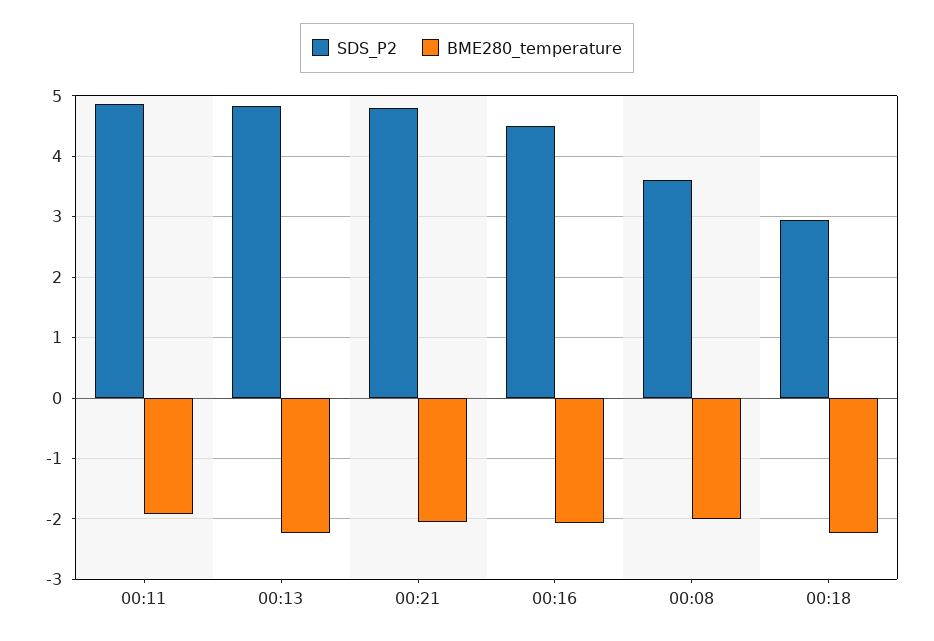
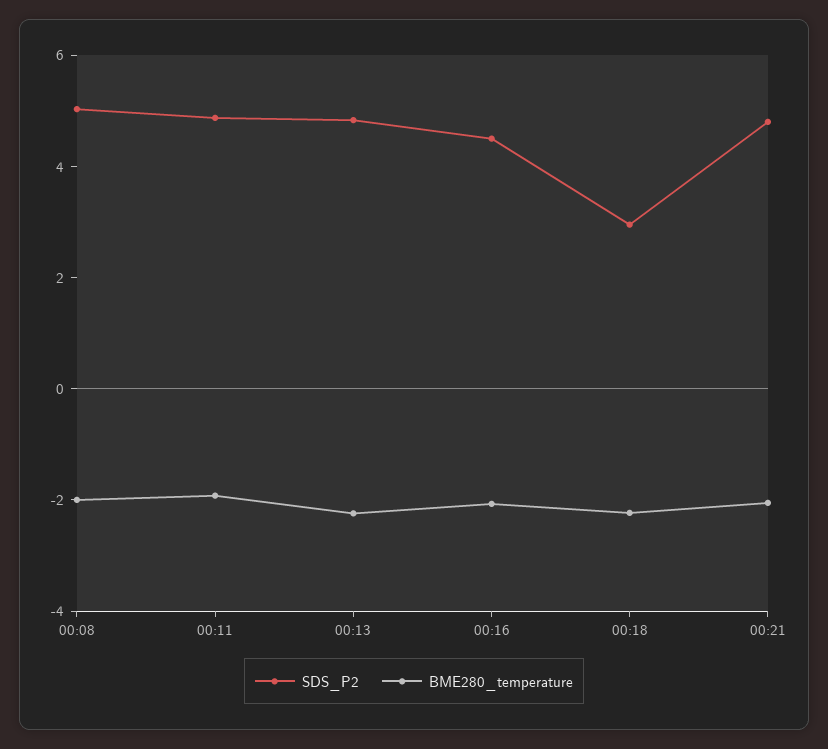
SDS_P2, 00:08: 3.6 -> 5

